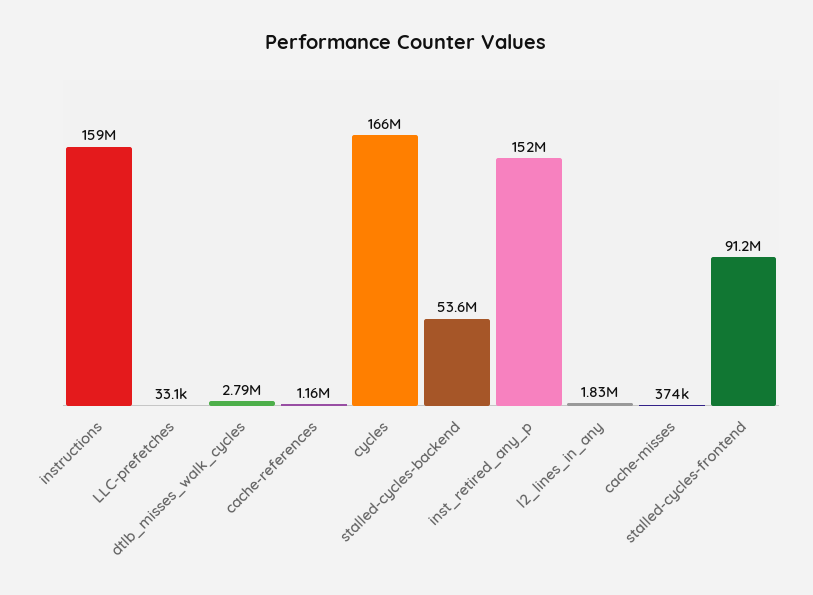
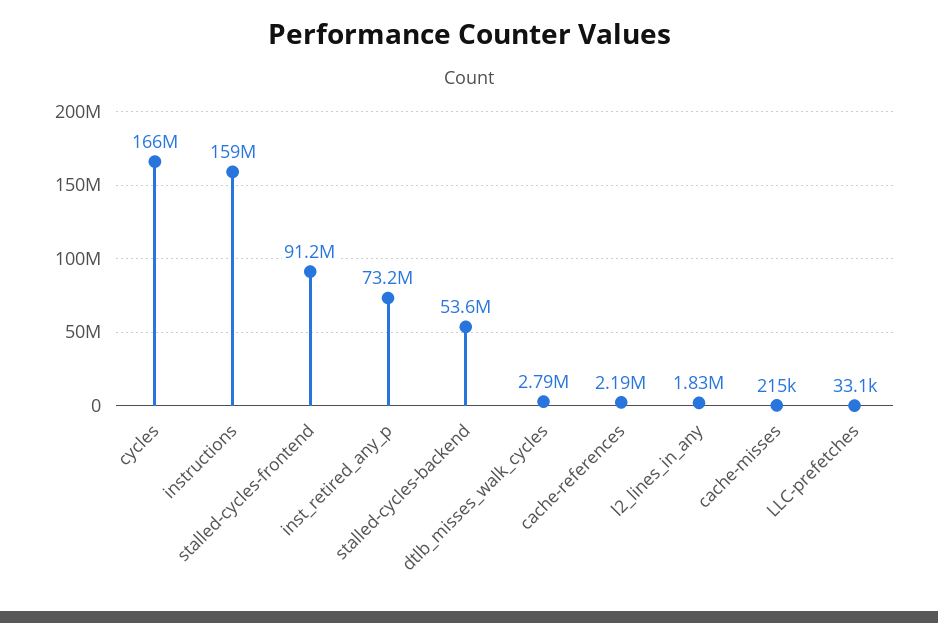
cache-references: 1160000 -> 2190000
inst_retired_any_p: 152000000 -> 73200000
cache-misses: 374000 -> 215000

